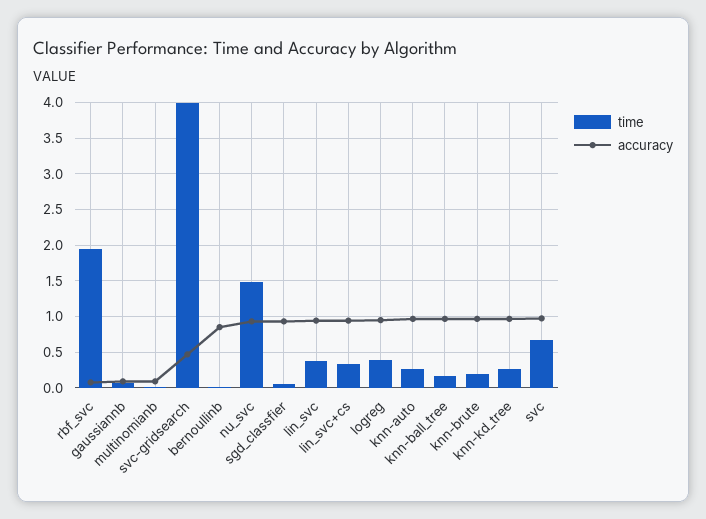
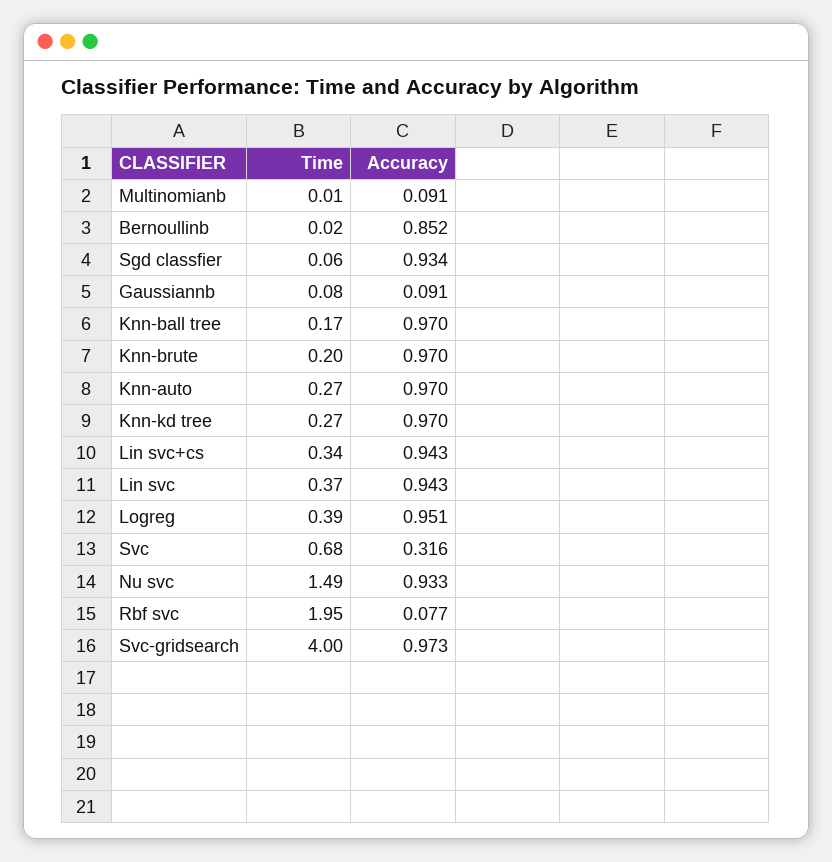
accuracy, svc-gridsearch: 0.5 -> 0.973
accuracy, svc: 1 -> 0.316

